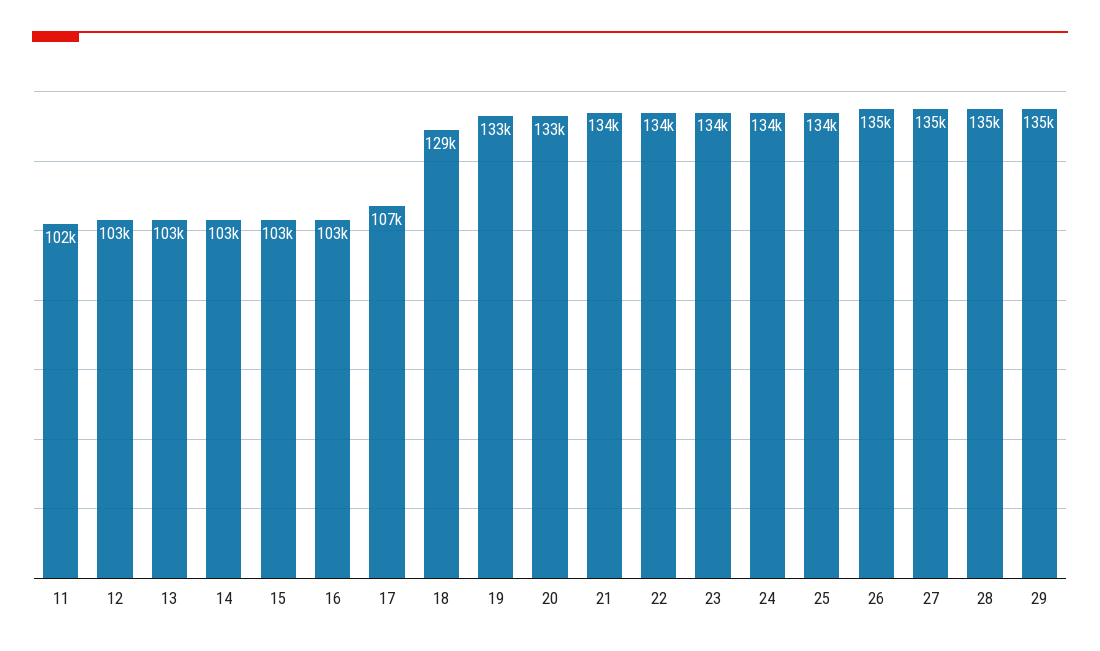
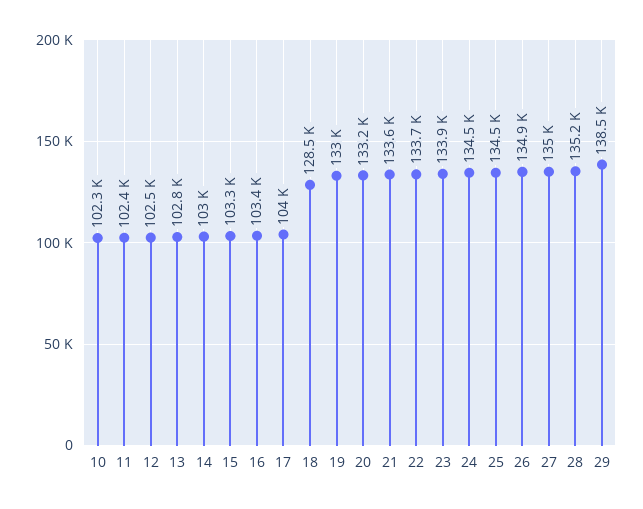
17: 107000 -> 104000
29: 135000 -> 138500
10: none -> 102300

